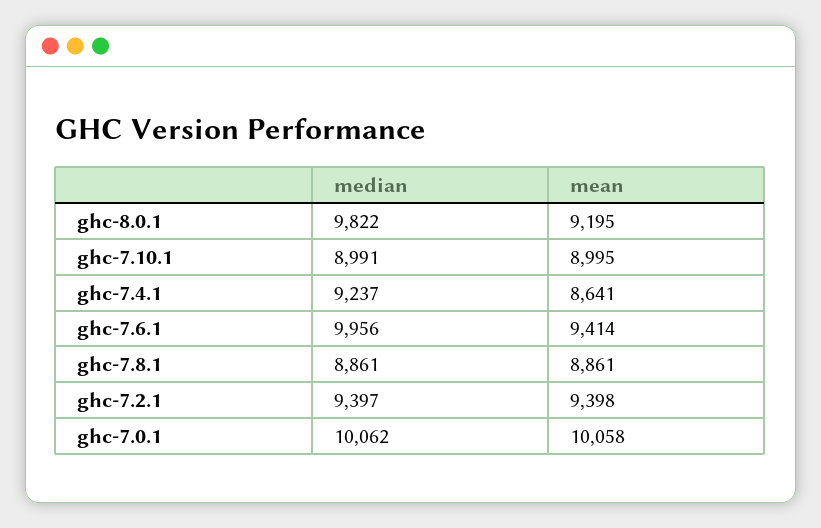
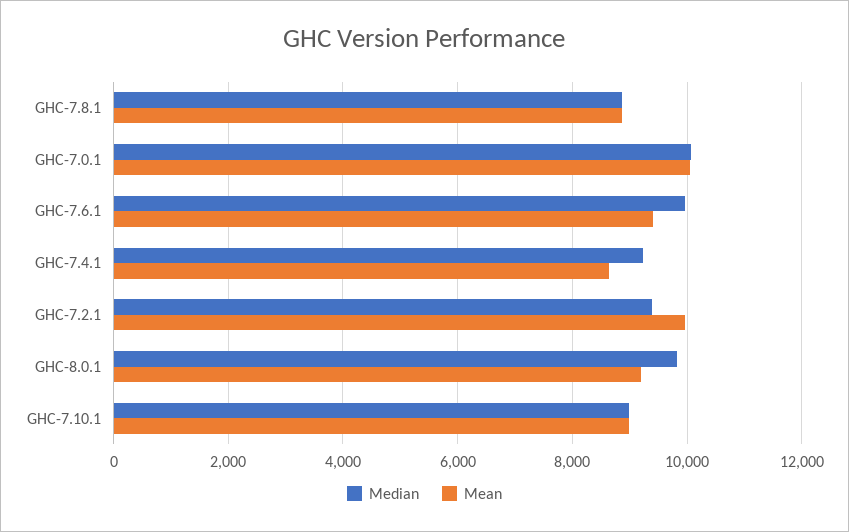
mean, ghc-7.2.1: 9398 -> 10000

